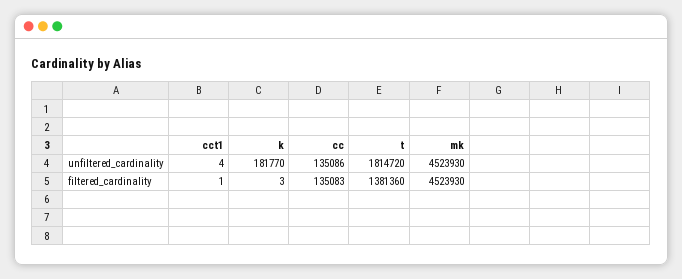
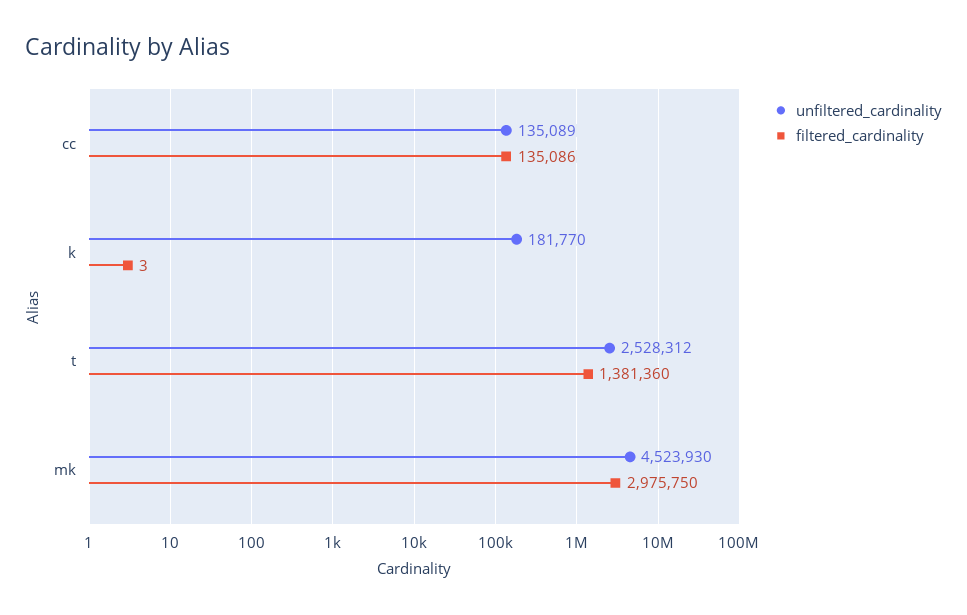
unfiltered_cardinality, cct1: 4 -> none
unfiltered_cardinality, cc: 135086 -> 135089
unfiltered_cardinality, t: 1814720 -> 2528312
filtered_cardinality, cct1: 1 -> none
filtered_cardinality, cc: 135083 -> 135086
filtered_cardinality, mk: 4523930 -> 2975750

